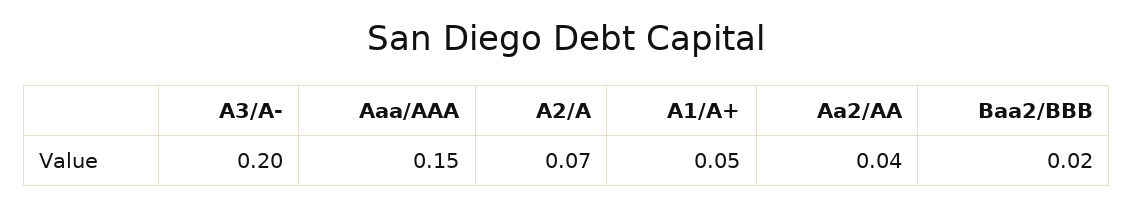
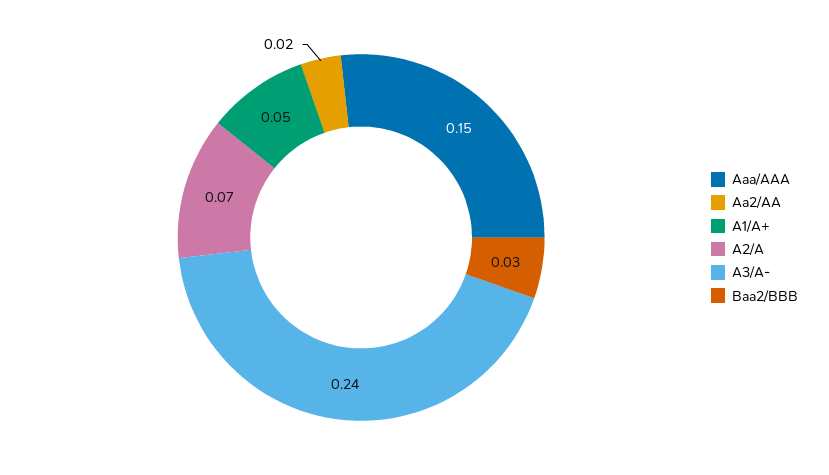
A3/A-: 0.2 -> 0.24
Aa2/AA: 0.04 -> 0.02
Baa2/BBB: 0.02 -> 0.03

